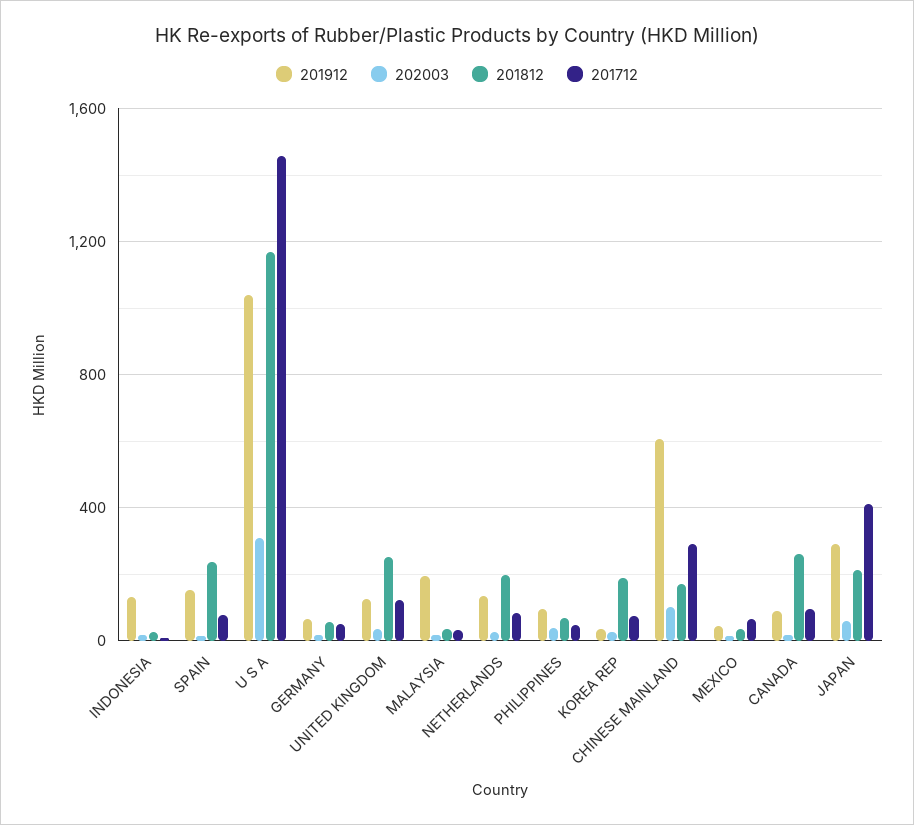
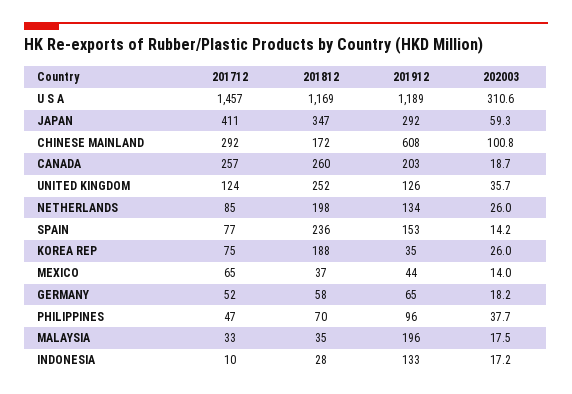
201912, U S A: 1050 -> 1189
201912, CANADA: 100 -> 203
201712, CANADA: 100 -> 257
201812, JAPAN: 200 -> 347

